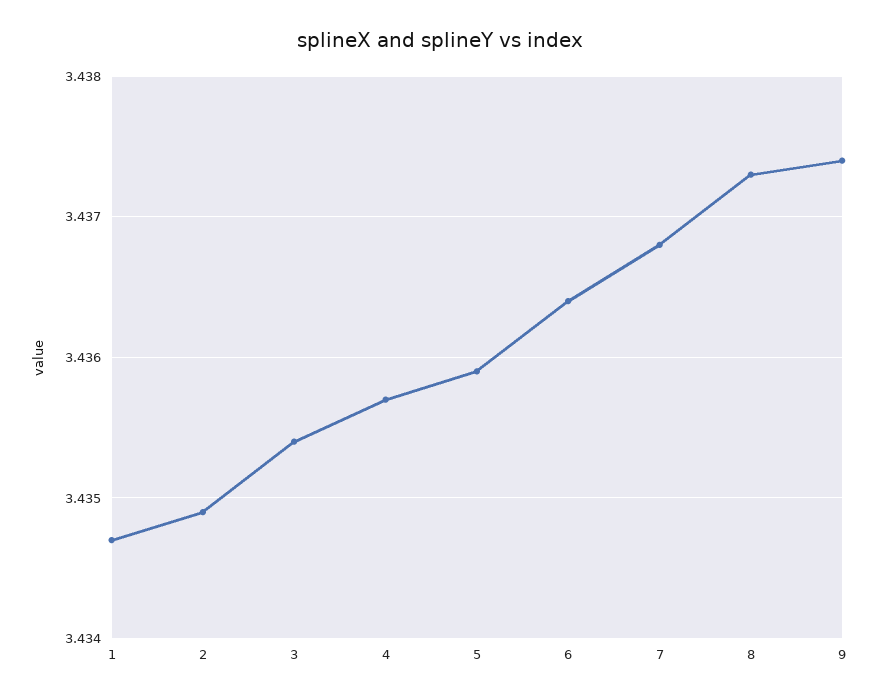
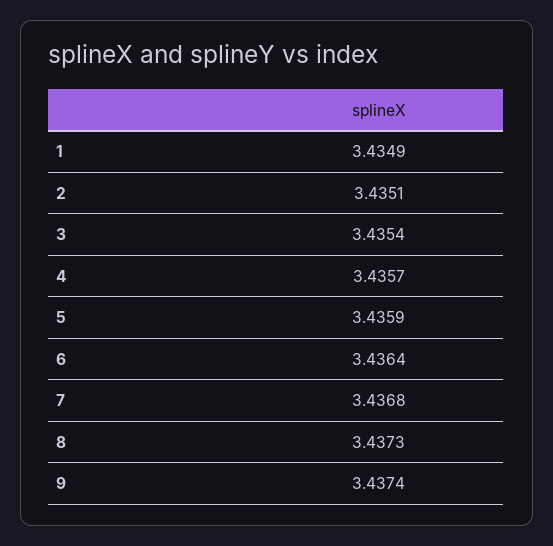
1: 3.4347 -> 3.4349
2: 3.4349 -> 3.4351

